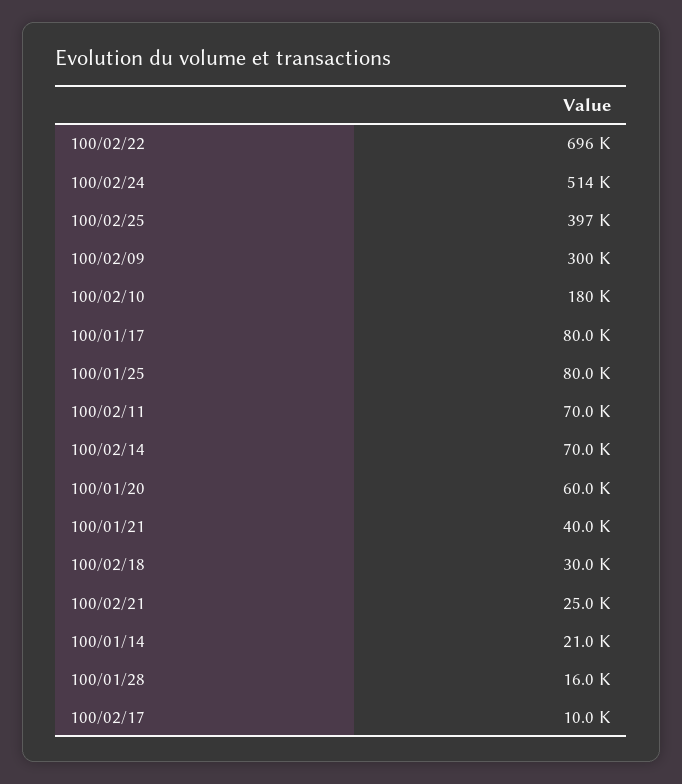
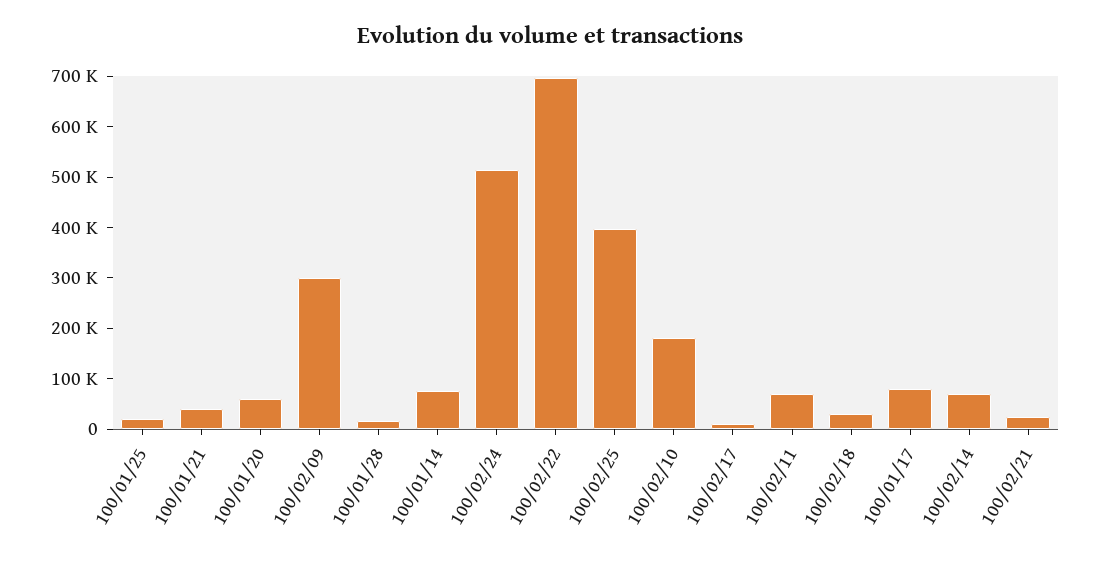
100/01/25: 80000 -> 20000
100/01/14: 21000 -> 80000

